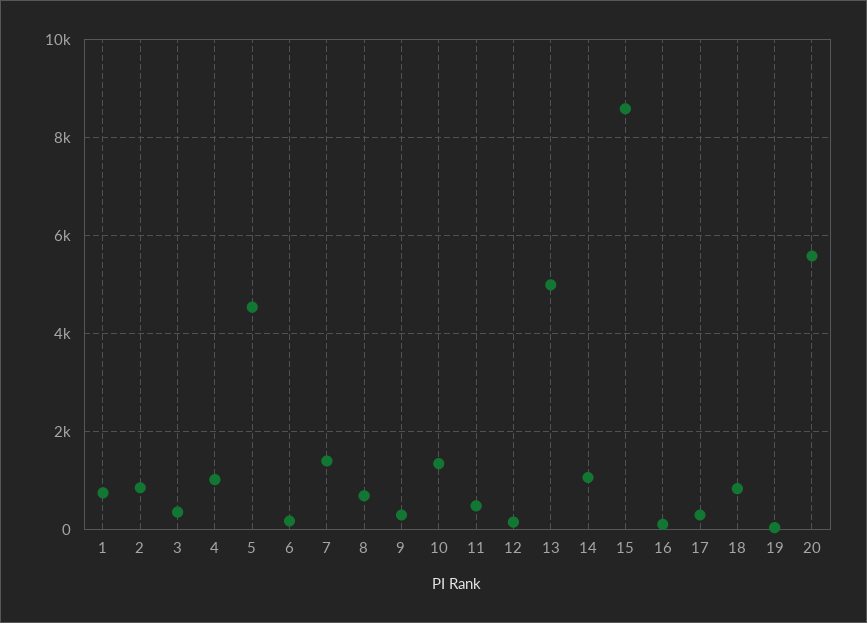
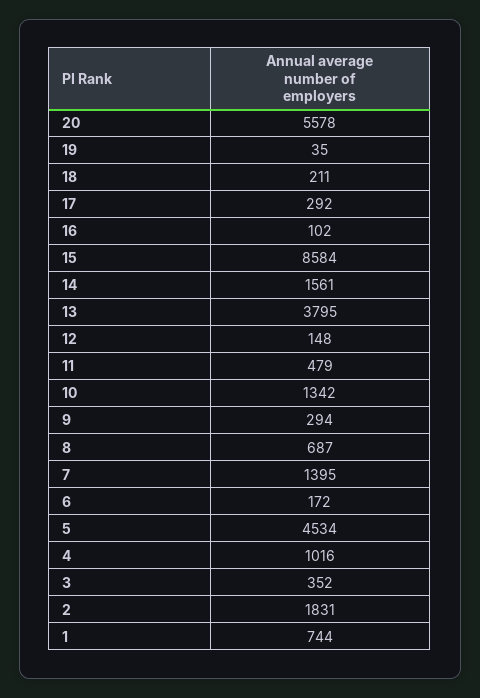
2: 800 -> 1831
13: 5000 -> 3795
14: 1000 -> 1561
18: 800 -> 211

